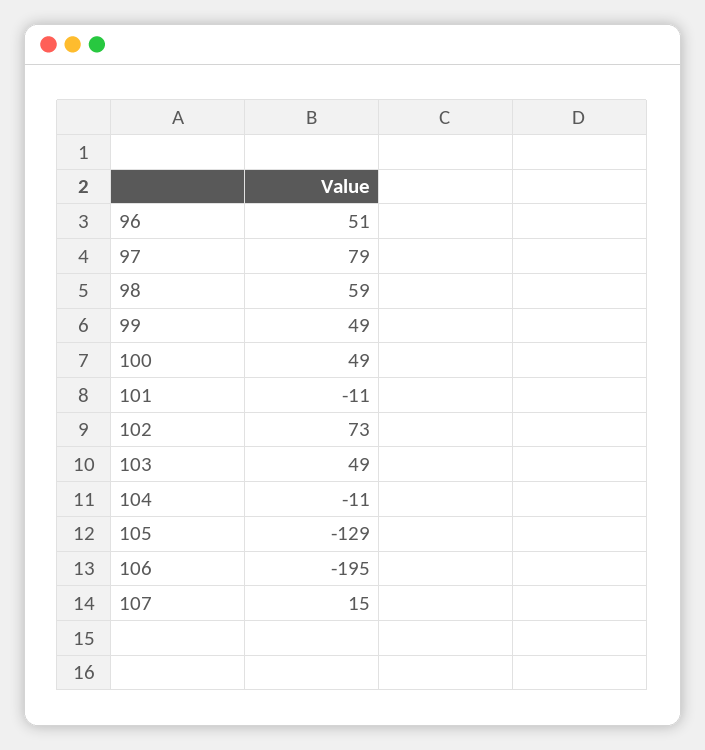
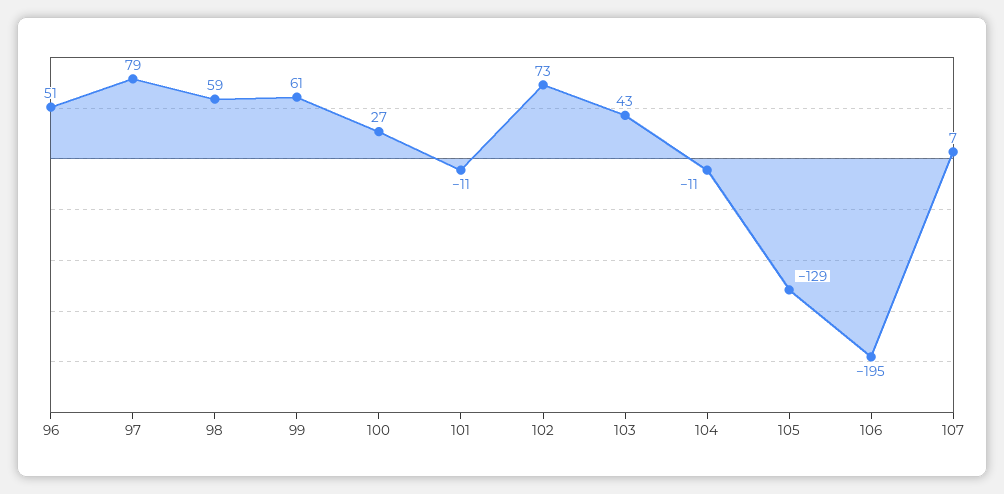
99: 49 -> 61
100: 49 -> 27
103: 49 -> 43
107: 15 -> 7

